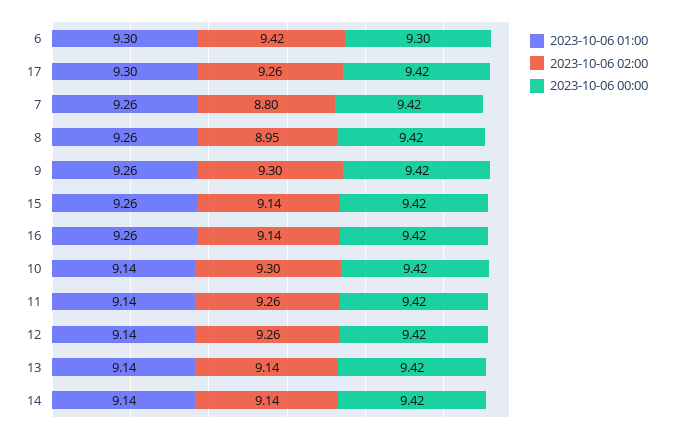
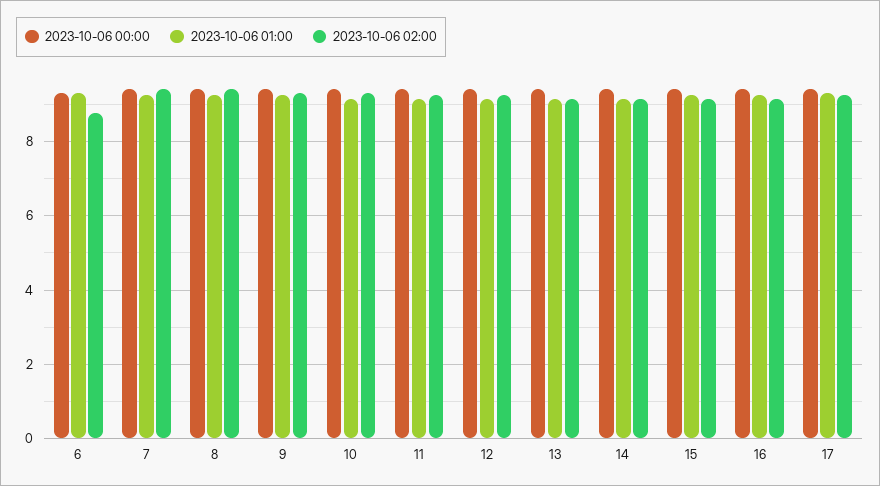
2023-10-06 02:00, 6: 9.42 -> 8.8
2023-10-06 02:00, 7: 8.8 -> 9.4
2023-10-06 02:00, 8: 8.95 -> 9.4

